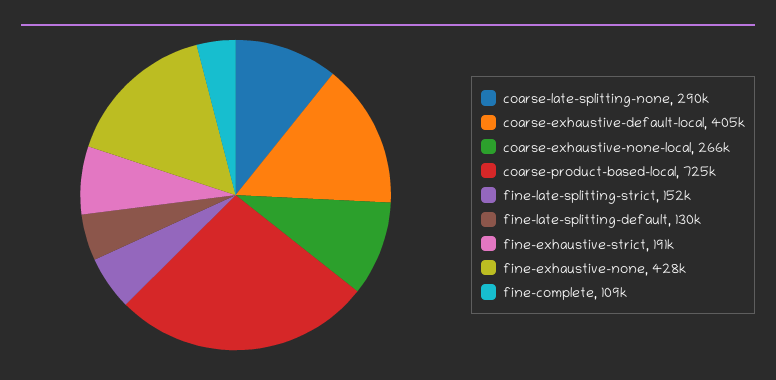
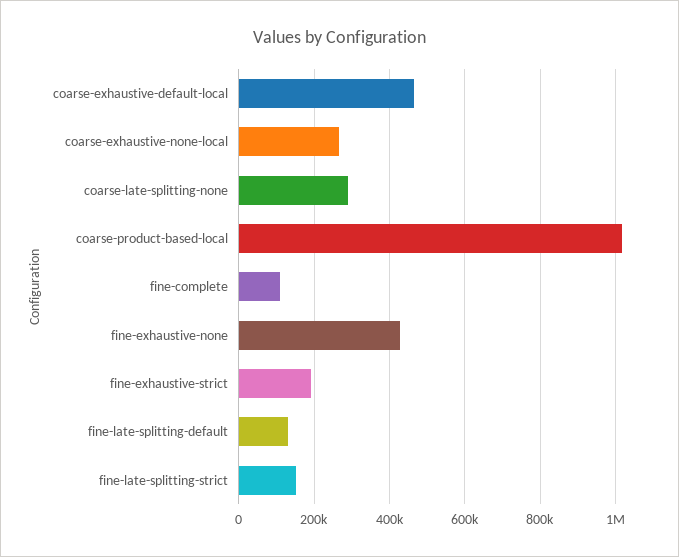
coarse-exhaustive-default-local: 405000 -> 460000
coarse-product-based-local: 725000 -> 1020000

